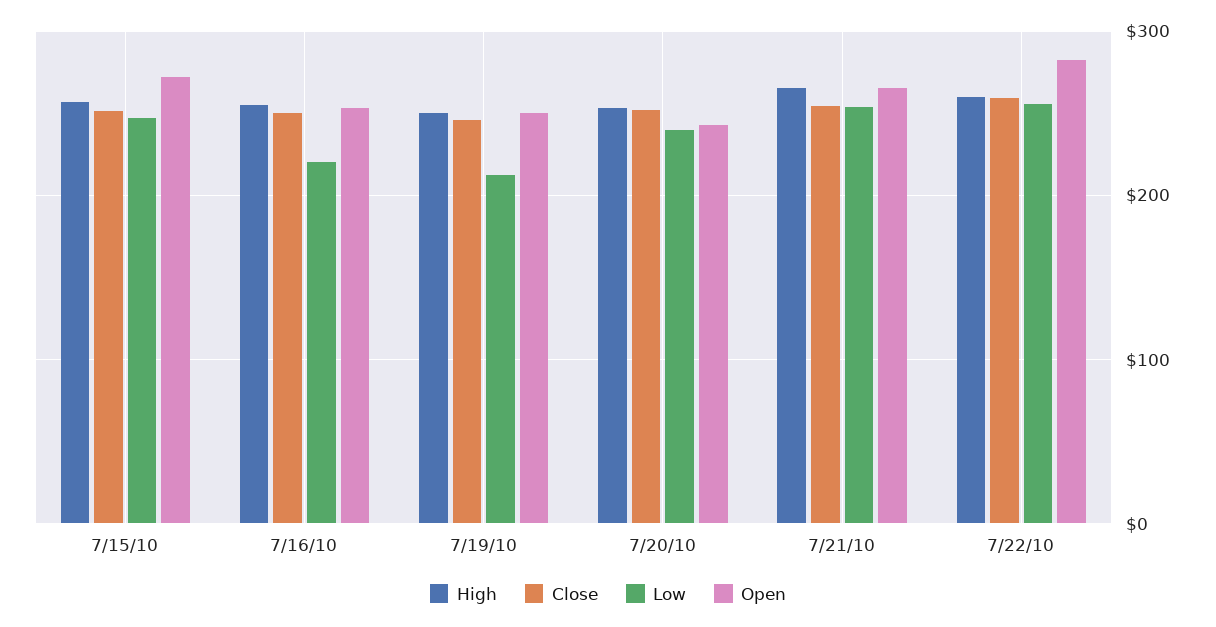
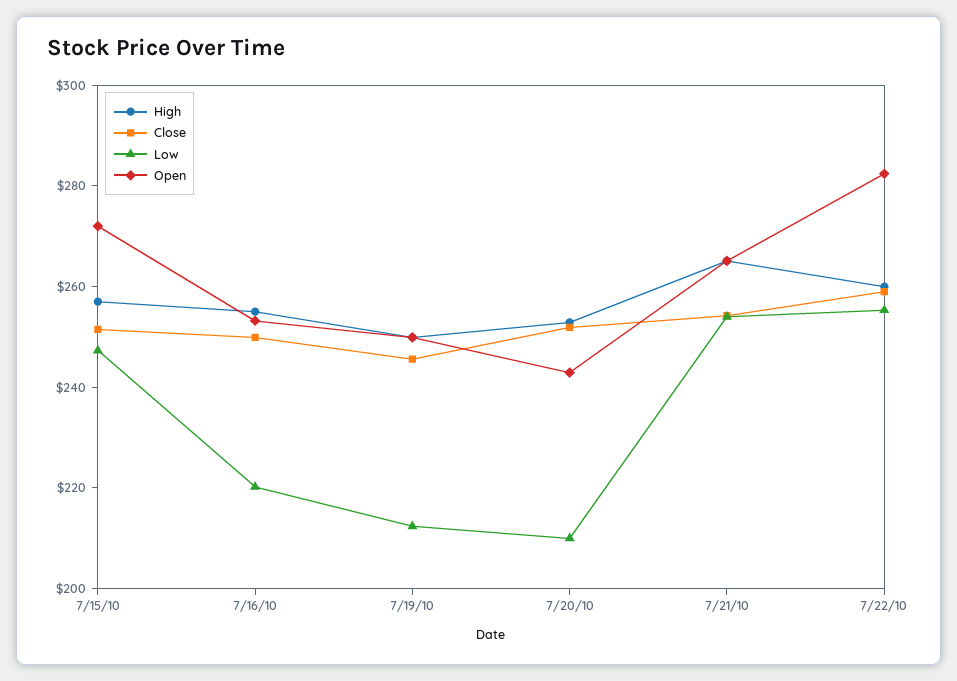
Low, 7/20/10: 240 -> 210

